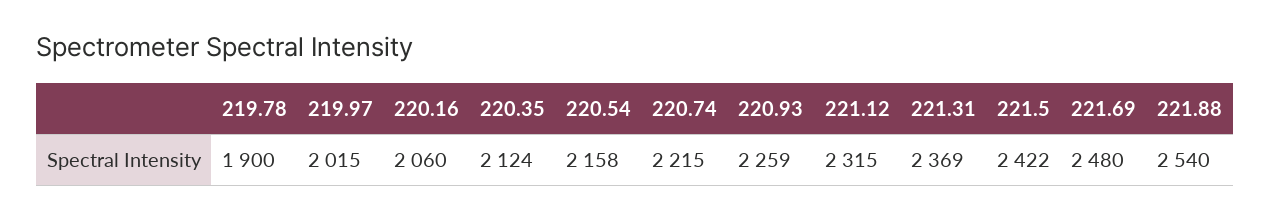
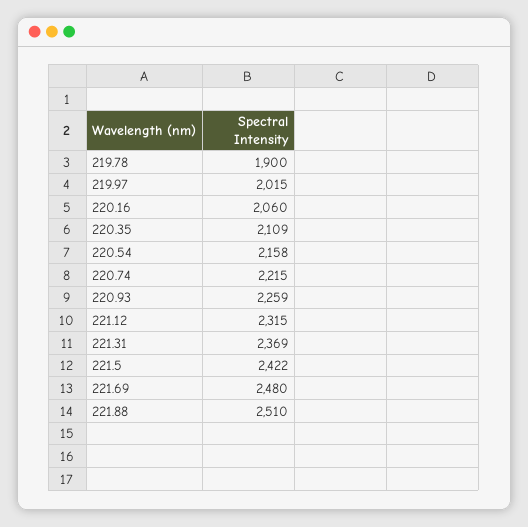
220.35: 2124 -> 2109
221.88: 2540 -> 2510

